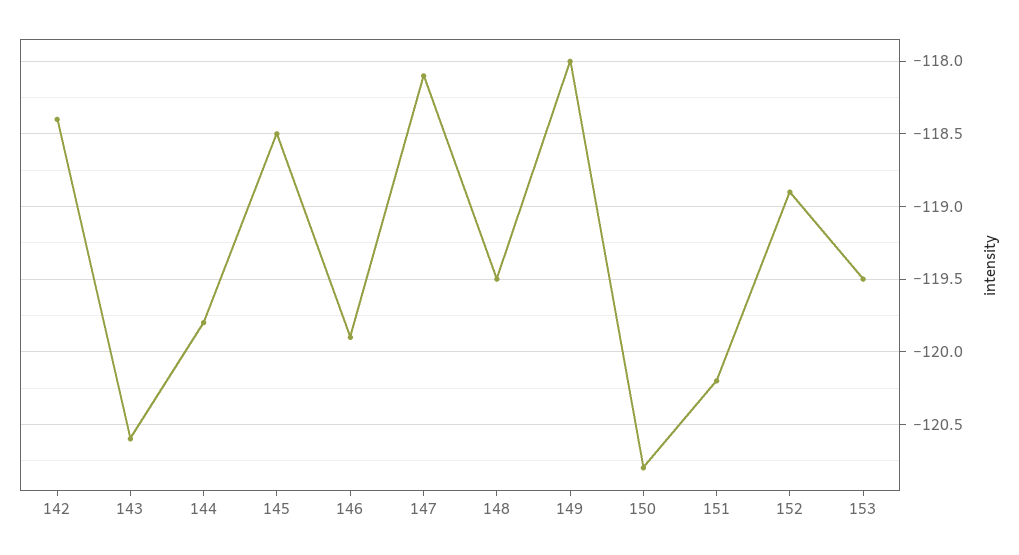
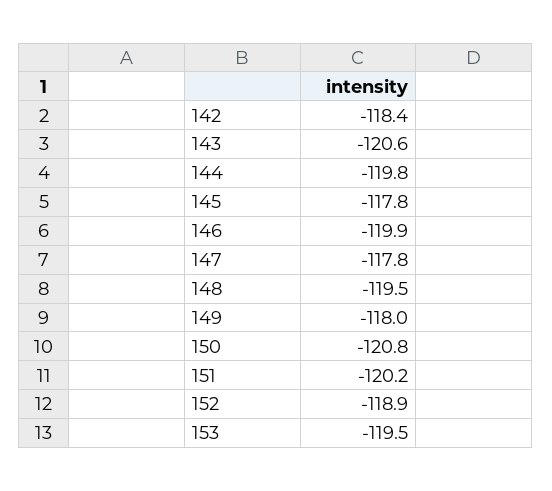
145: -118.5 -> -117.8
147: -118.1 -> -117.8

